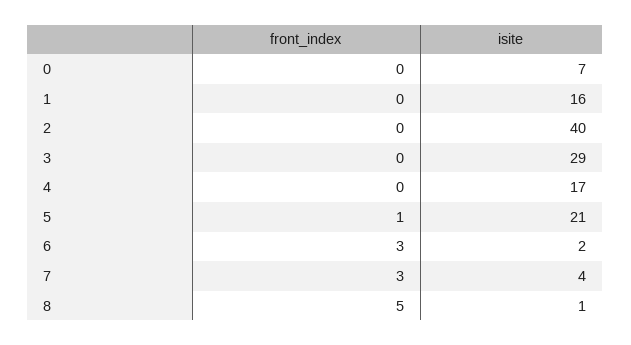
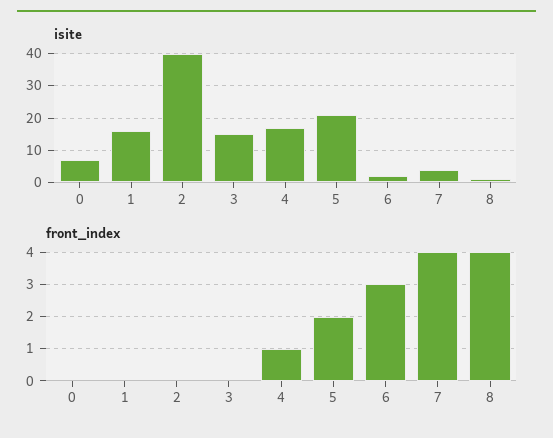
isite, 3: 29 -> 15
front_index, 4: 0 -> 1
front_index, 5: 1 -> 2
front_index, 7: 3 -> 4
front_index, 8: 5 -> 4

